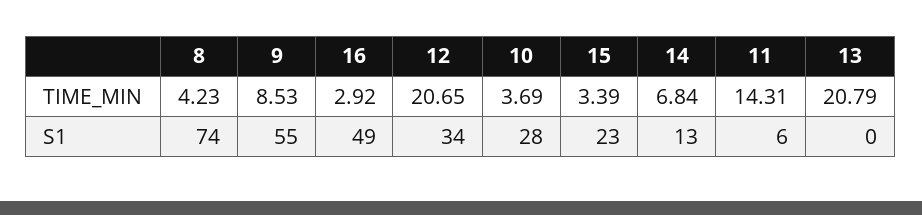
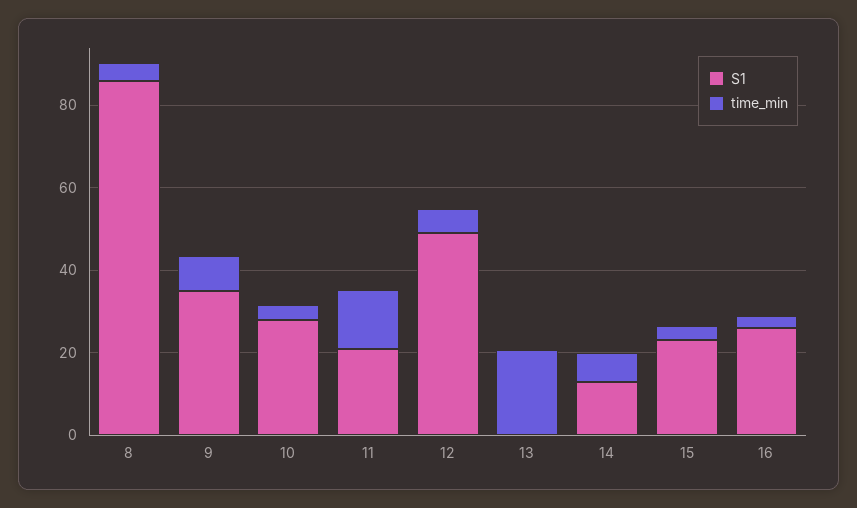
TIME_MIN, 12: 20.65 -> 5
S1, 8: 74 -> 85
S1, 9: 55 -> 35
S1, 16: 49 -> 25
S1, 12: 34 -> 50
S1, 11: 6 -> 20

